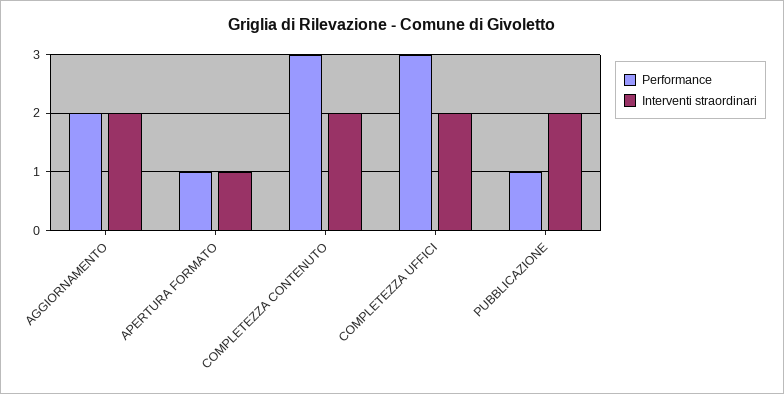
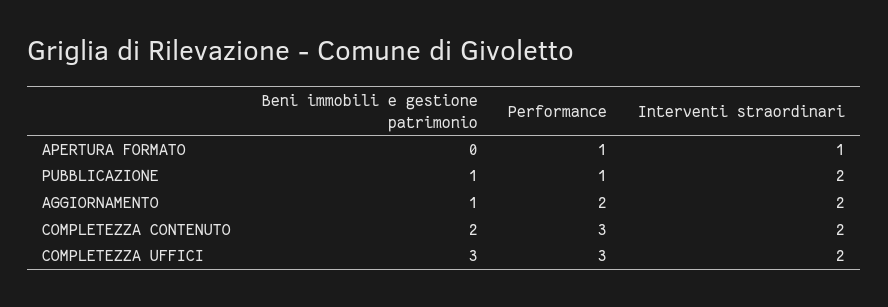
Beni immobili e gestione patrimonio, APERTURA FORMATO: none -> 0
Beni immobili e gestione patrimonio, PUBBLICAZIONE: none -> 1
Beni immobili e gestione patrimonio, AGGIORNAMENTO: none -> 1
Beni immobili e gestione patrimonio, COMPLETEZZA CONTENUTO: none -> 2
Beni immobili e gestione patrimonio, COMPLETEZZA UFFICI: none -> 3

